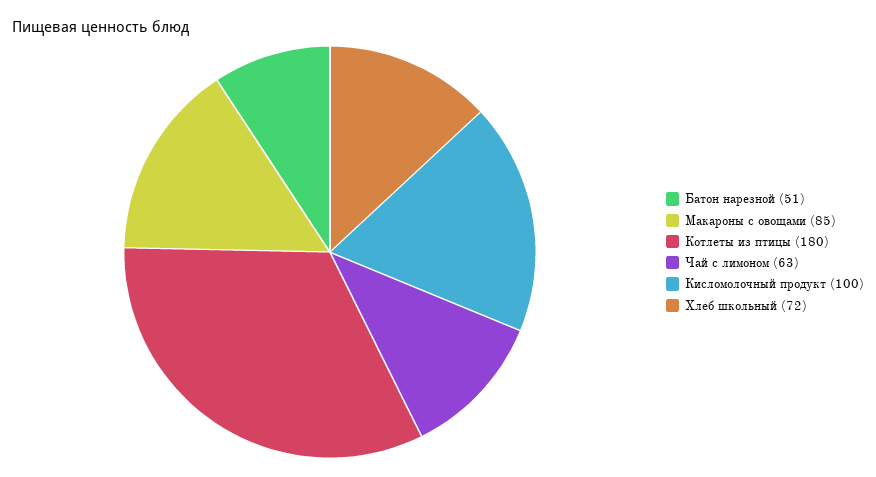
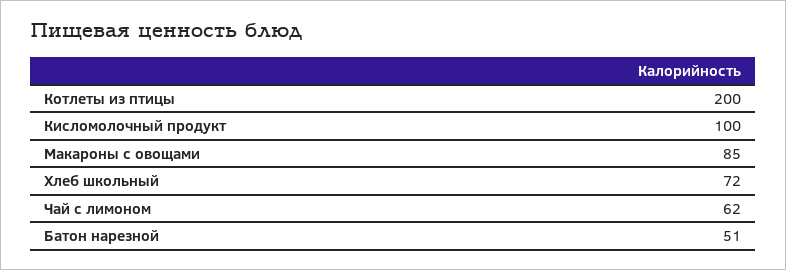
Котлеты из птицы: 180 -> 200
Чай с лимоном: 63 -> 62

